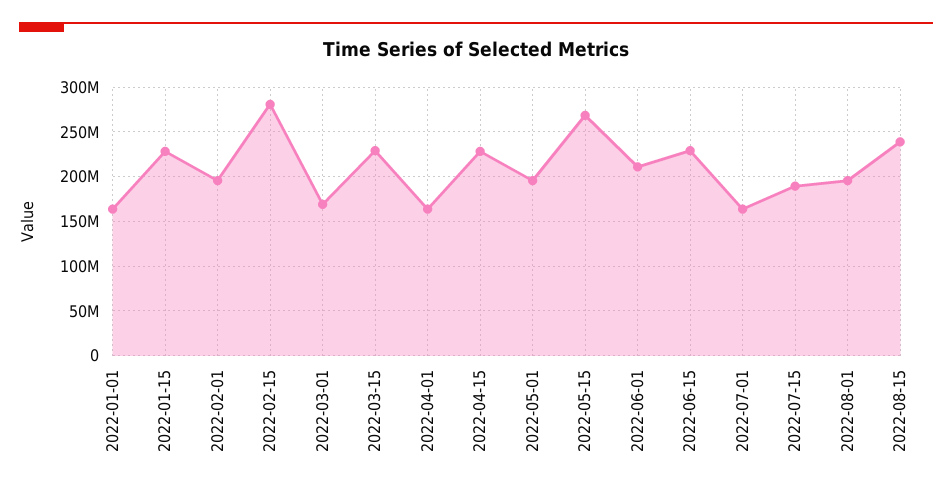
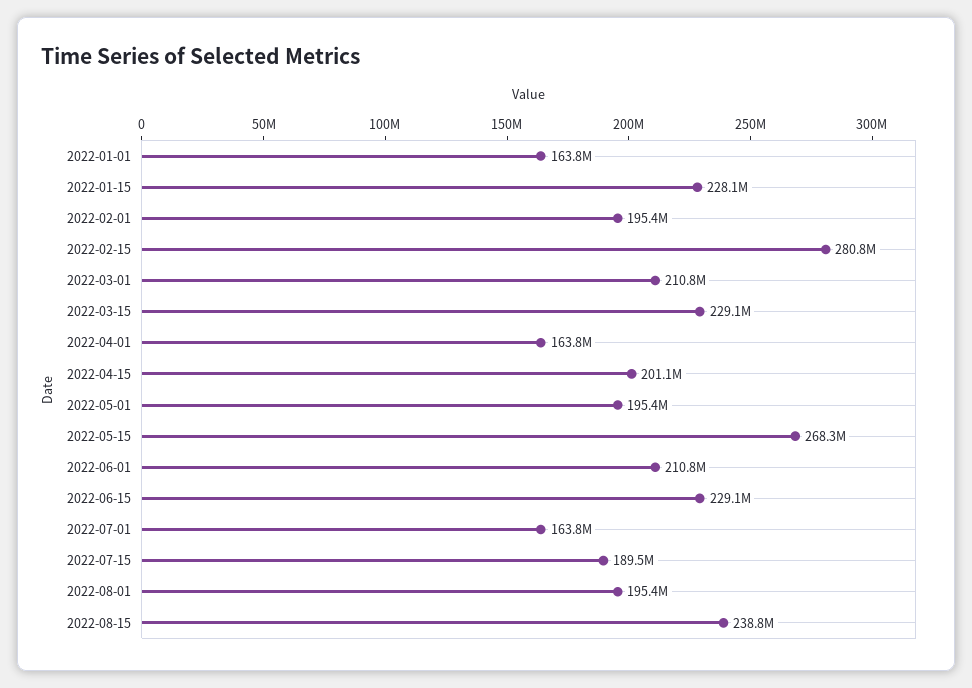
2022-03-01: 170000000 -> 210800000
2022-04-15: 230000000 -> 201100000

